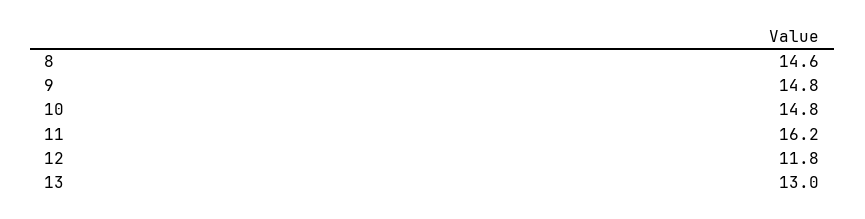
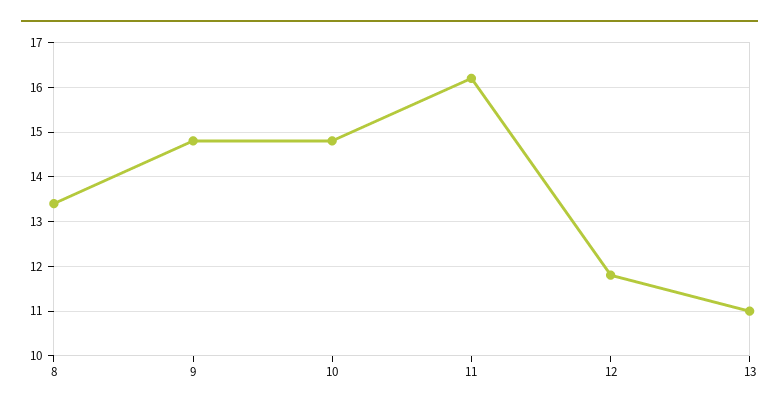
8: 14.6 -> 13.5
13: 13 -> 11

